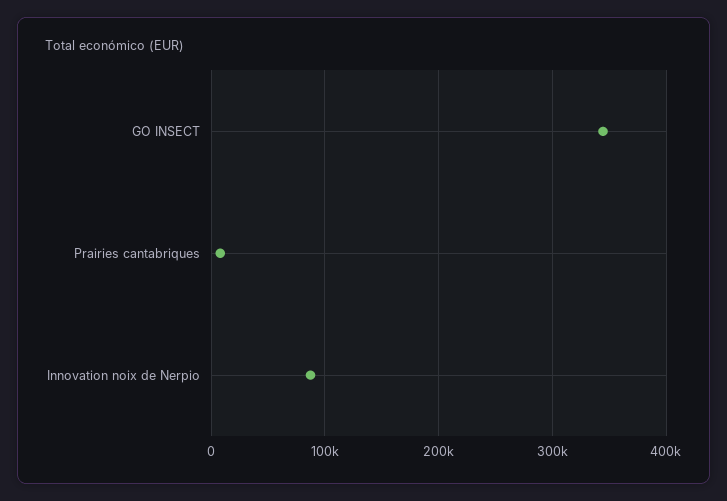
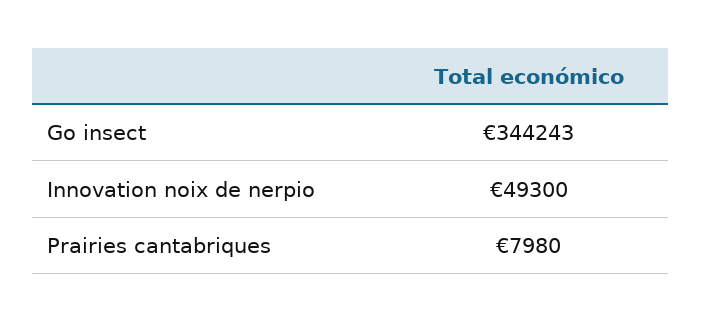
Innovation noix de Nerpio: 90000 -> 49300

